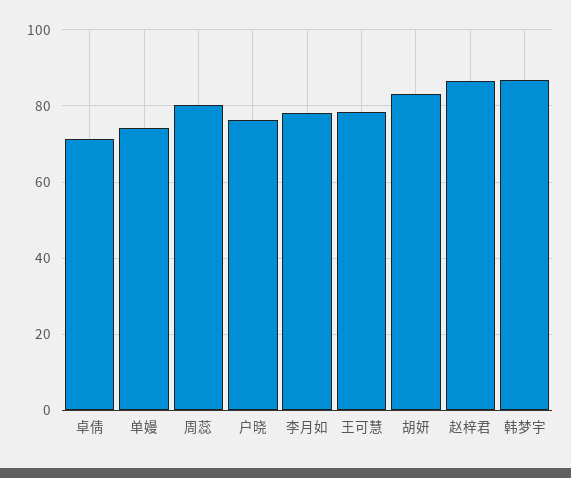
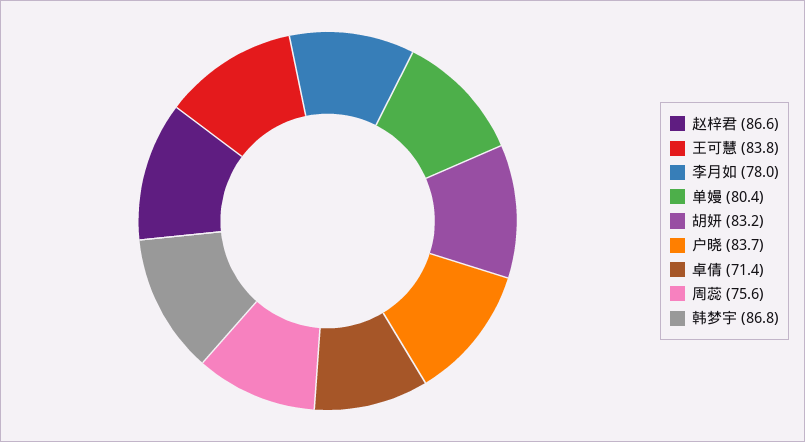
单嫚: 74 -> 80.4
周蕊: 80 -> 75.6
户晓: 76 -> 83.7
王可慧: 78 -> 83.8

